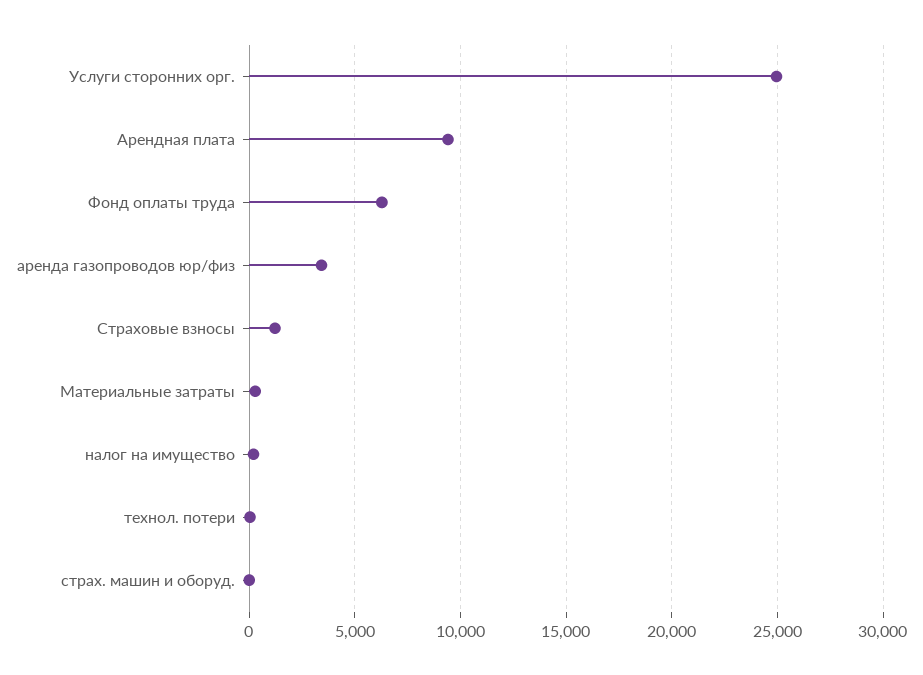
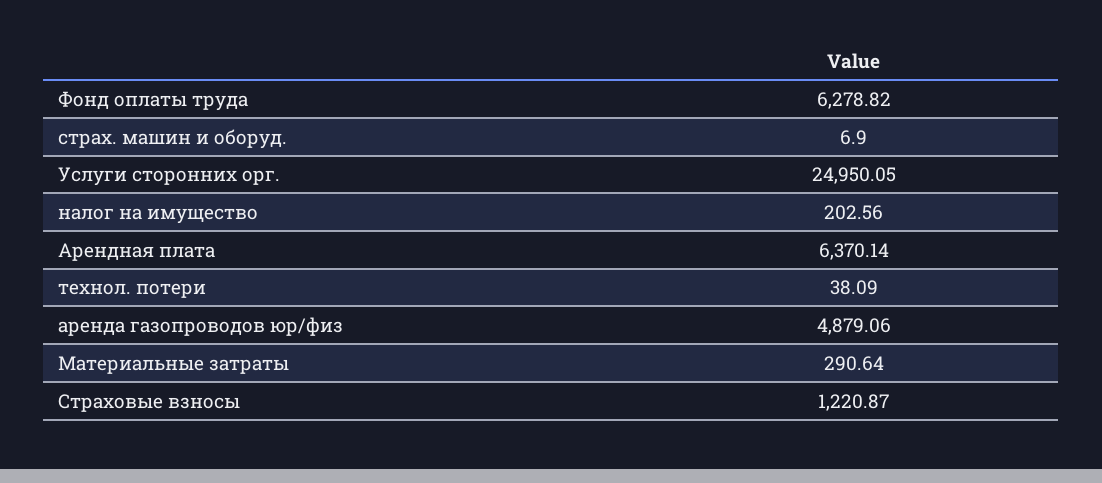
Арендная плата: 9500 -> 6370.14
аренда газопроводов юр/физ: 3500 -> 4879.06

